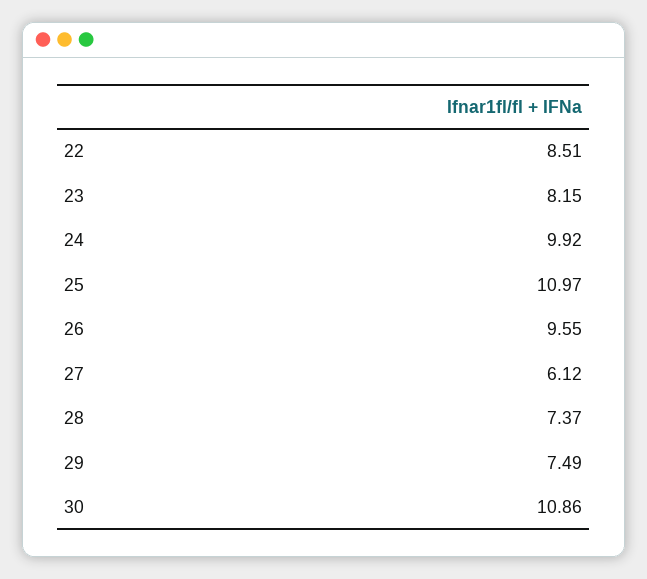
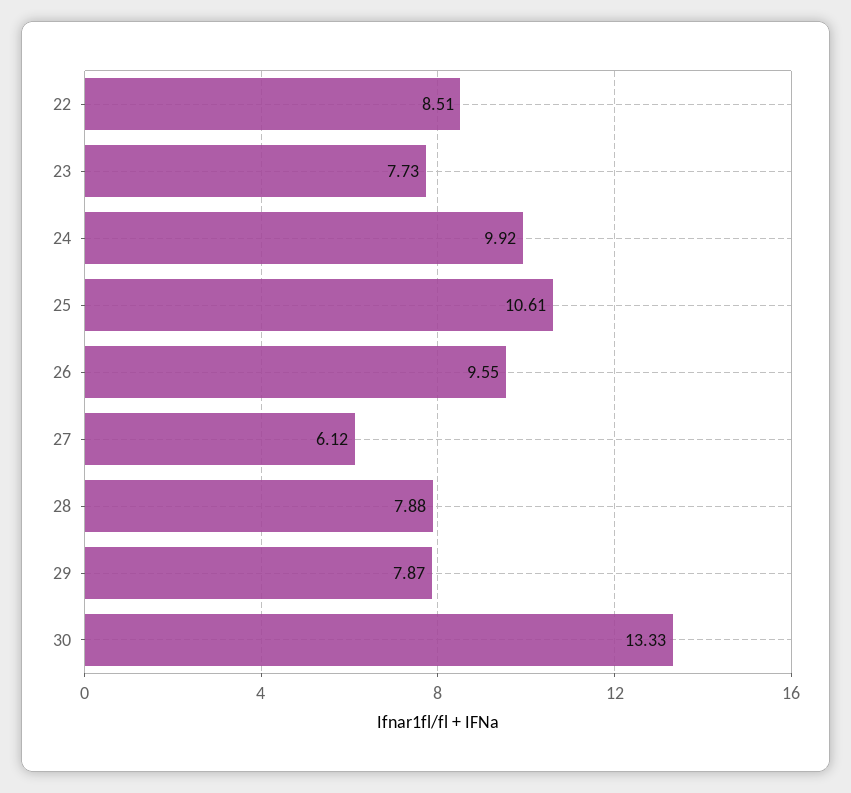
23: 8.15 -> 7.73
25: 10.97 -> 10.61
28: 7.37 -> 7.88
29: 7.49 -> 7.87
30: 10.86 -> 13.33

